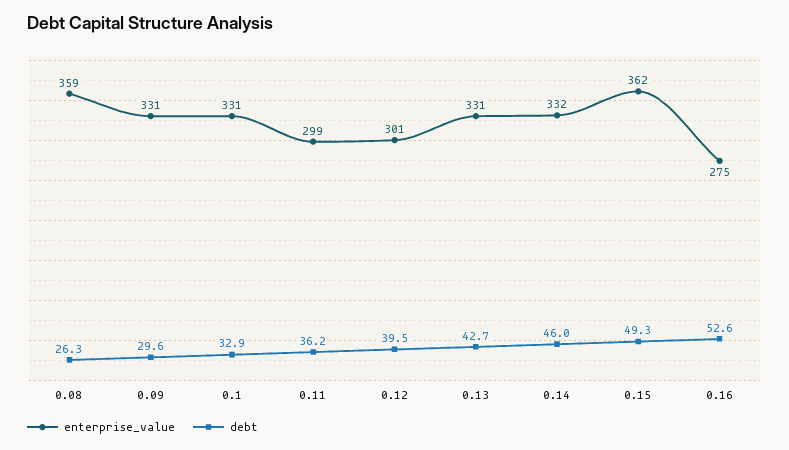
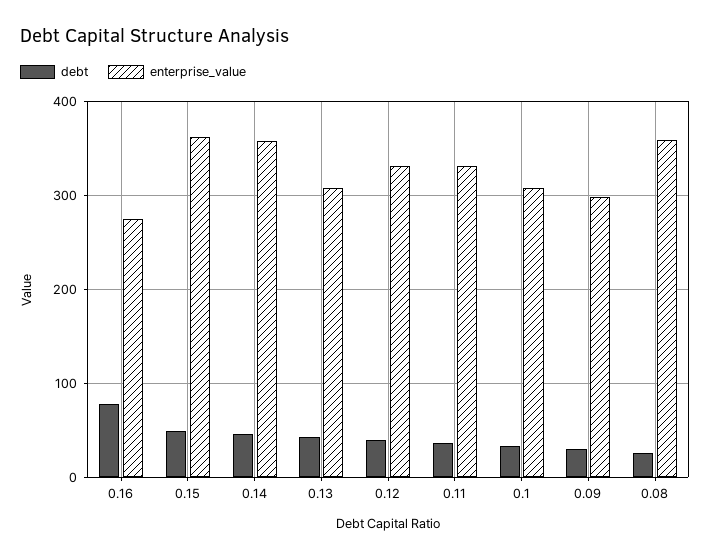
enterprise_value, 0.09: 331 -> 300
enterprise_value, 0.1: 331 -> 310
enterprise_value, 0.11: 299 -> 330
enterprise_value, 0.12: 301 -> 330
enterprise_value, 0.13: 331 -> 310
enterprise_value, 0.14: 332 -> 360
debt, 0.16: 52.6 -> 80

